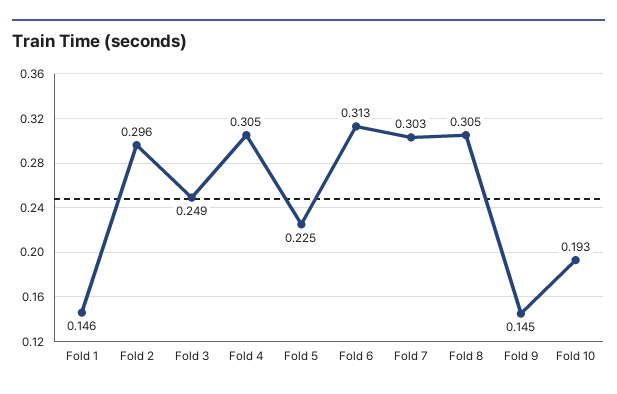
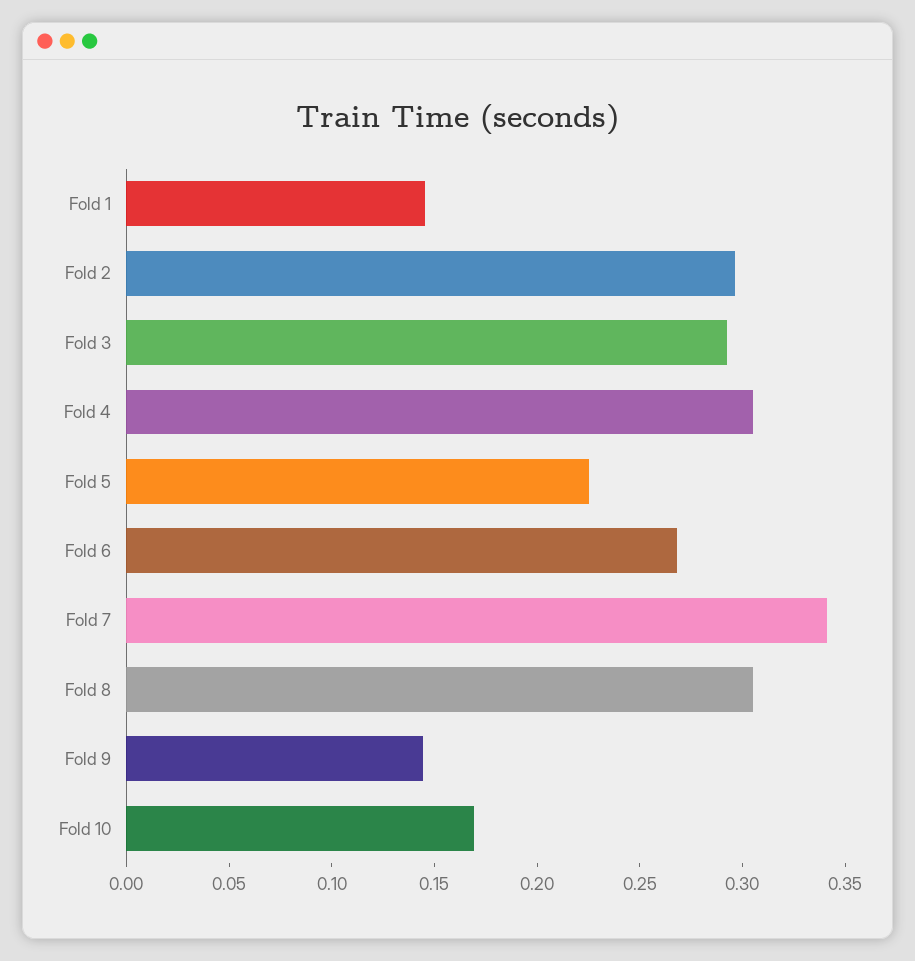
Fold 3: 0.249 -> 0.29
Fold 6: 0.313 -> 0.27
Fold 7: 0.303 -> 0.34
Fold 10: 0.193 -> 0.17

